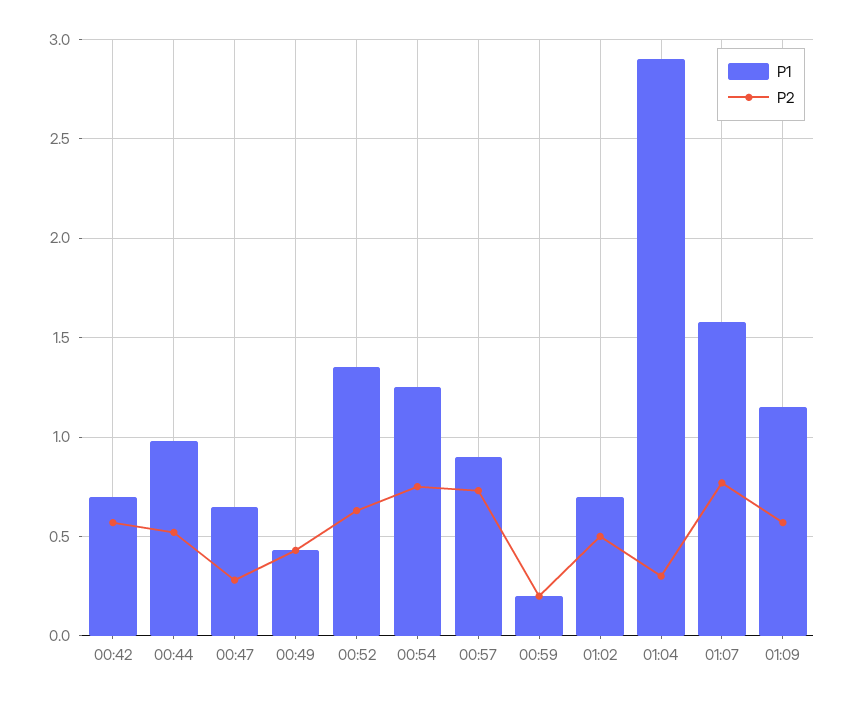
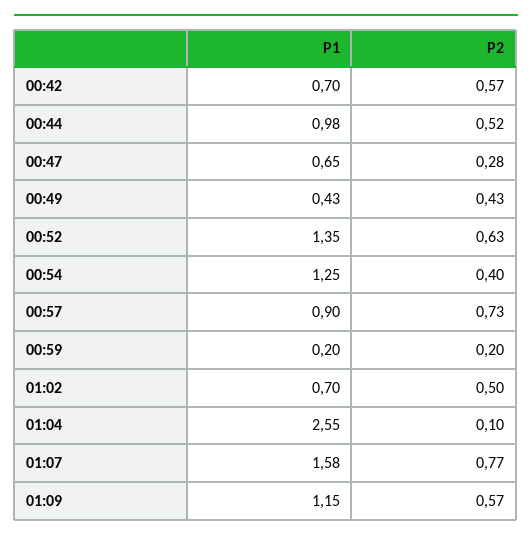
P2, 00:54: 0.75 -> 0.4
P1, 01:04: 2.9 -> 2.55
P2, 01:04: 0.3 -> 0.1

